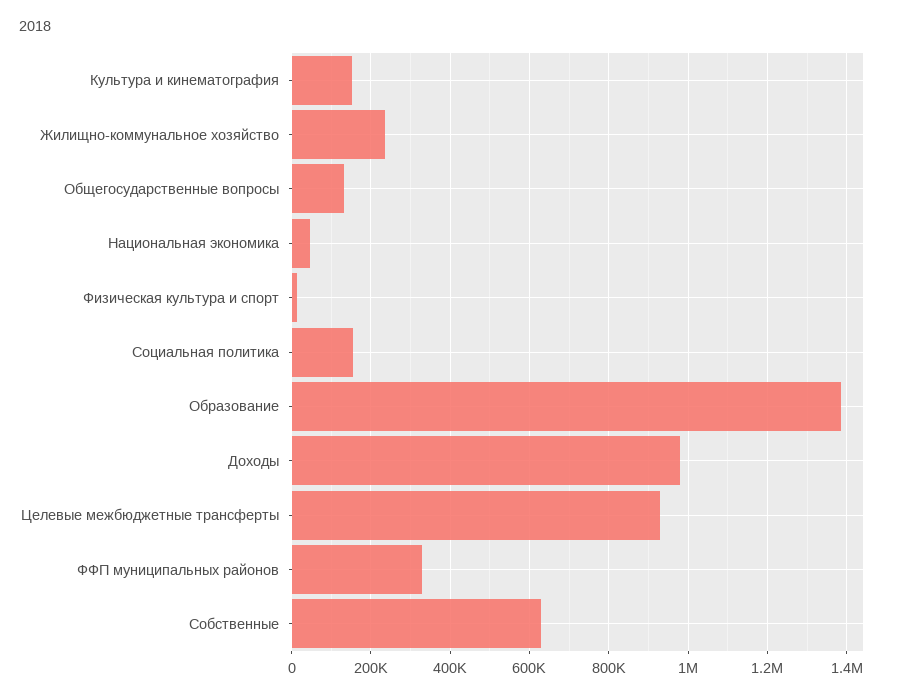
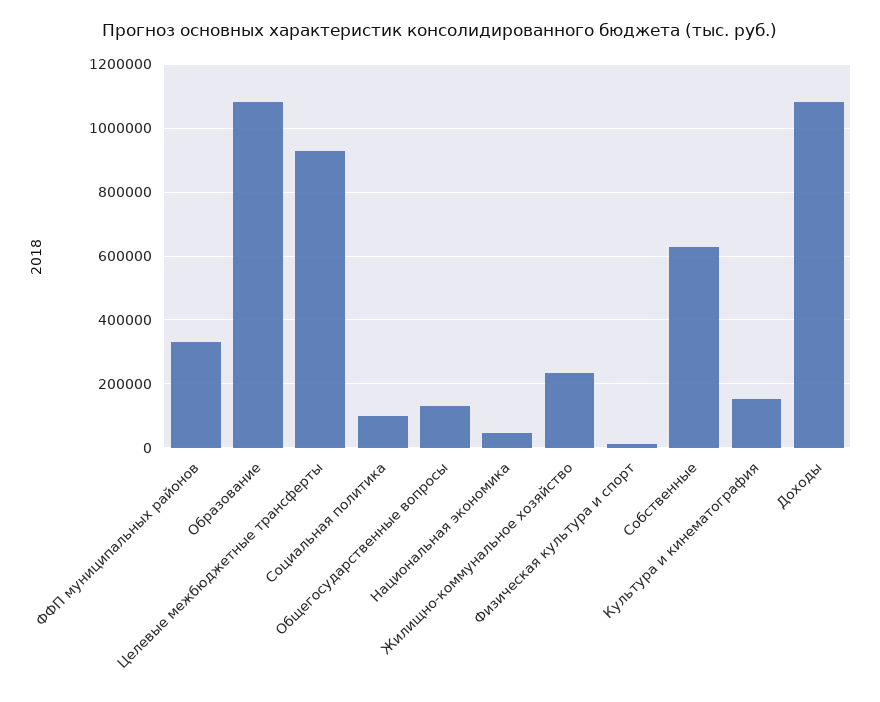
Социальная политика: 160000 -> 100000
Образование: 1380000 -> 1080000
Доходы: 980000 -> 1080000

